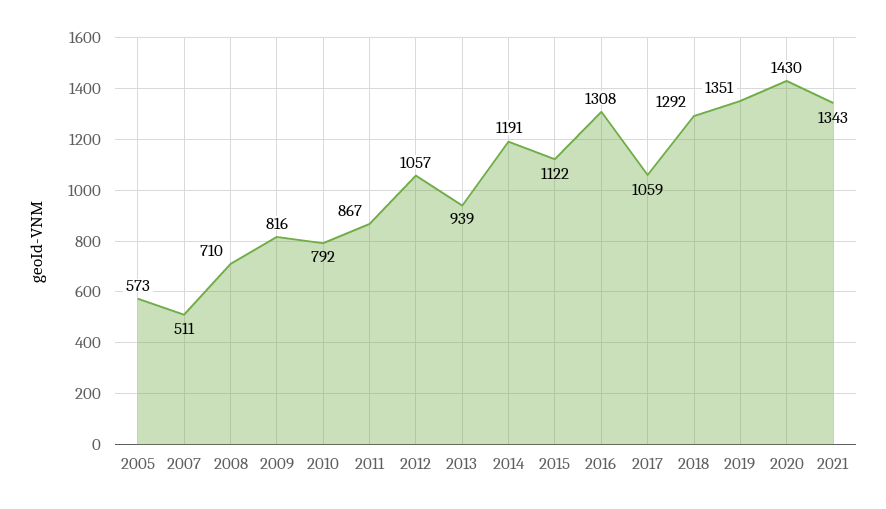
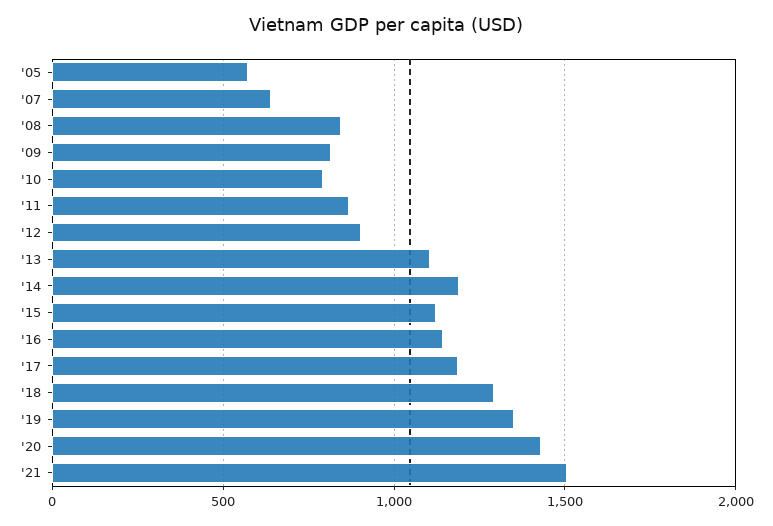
2007: 511 -> 650
2008: 710 -> 850
2012: 1057 -> 900
2013: 939 -> 1100
2016: 1308 -> 1150
2017: 1059 -> 1200
2021: 1343 -> 1500

